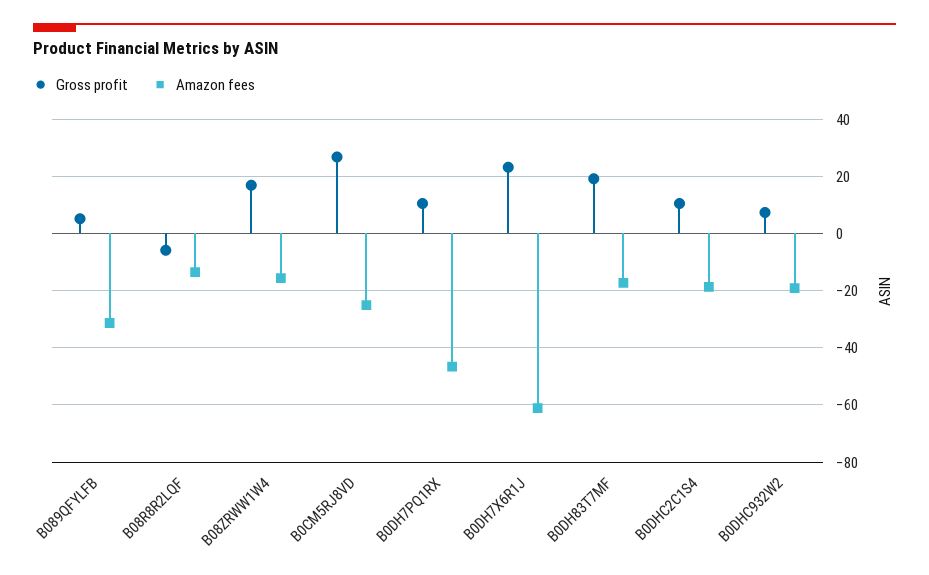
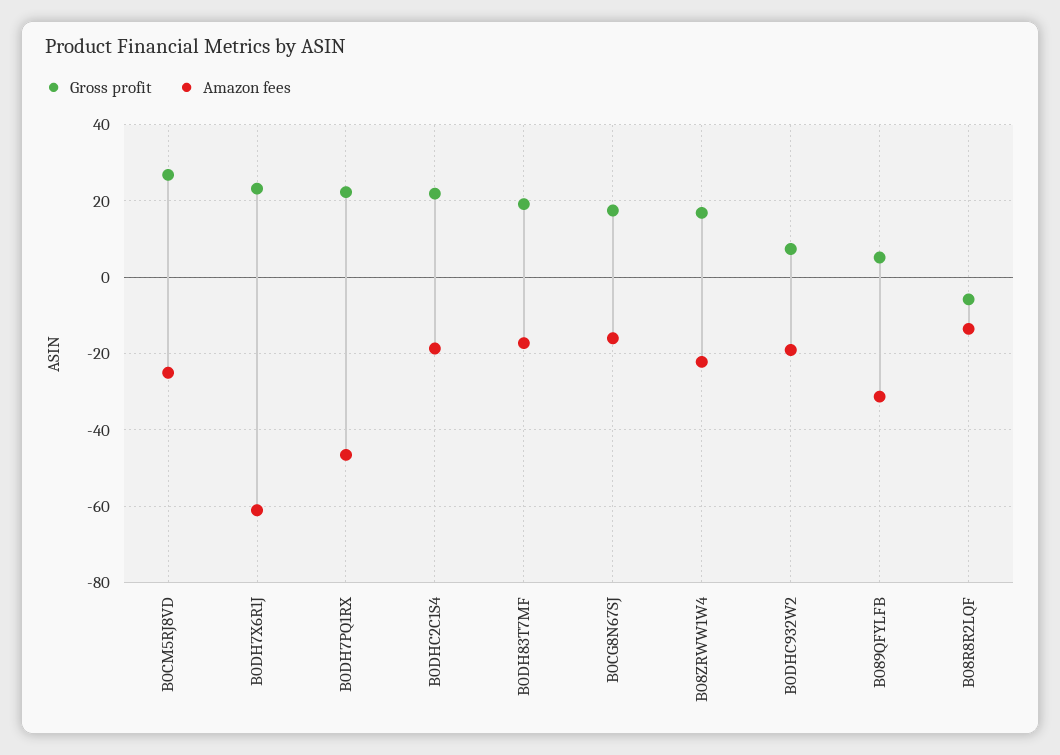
Amazon fees, B08ZRWW1W4: -15 -> -22
Gross profit, B0DH7PQ1RX: 10 -> 22
Gross profit, B0DHC2C1S4: 10 -> 22
Gross profit, B0CG8N67SJ: none -> 18
Amazon fees, B0CG8N67SJ: none -> -16

